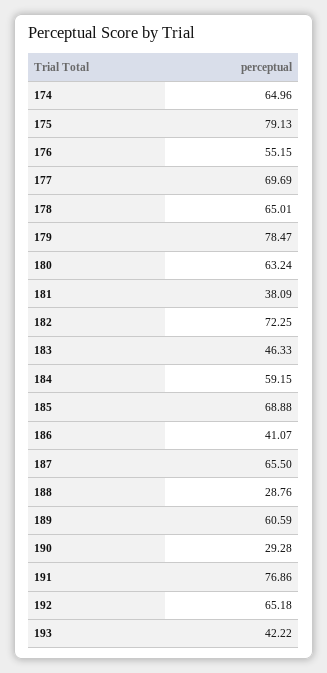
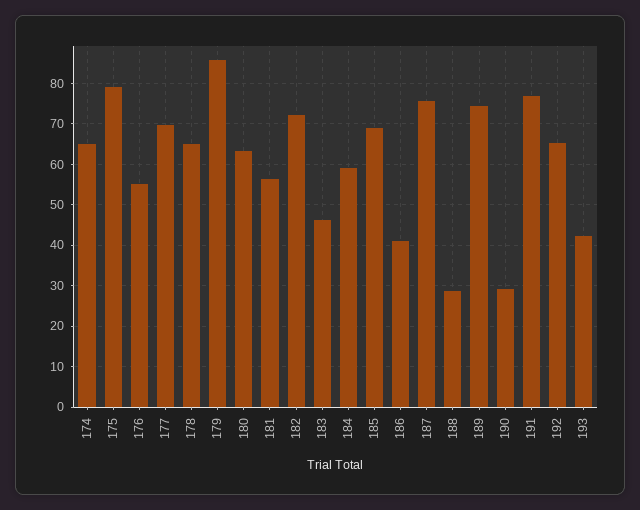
179: 78.47 -> 86
181: 38.09 -> 56
187: 65.5 -> 76
189: 60.59 -> 74

